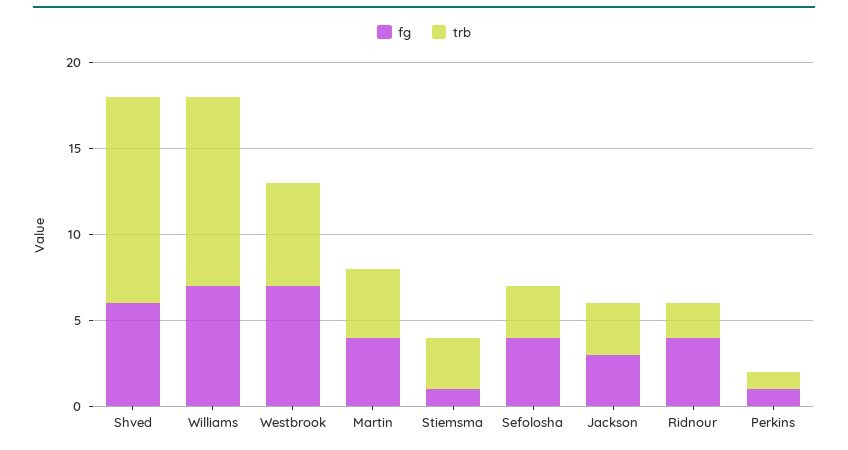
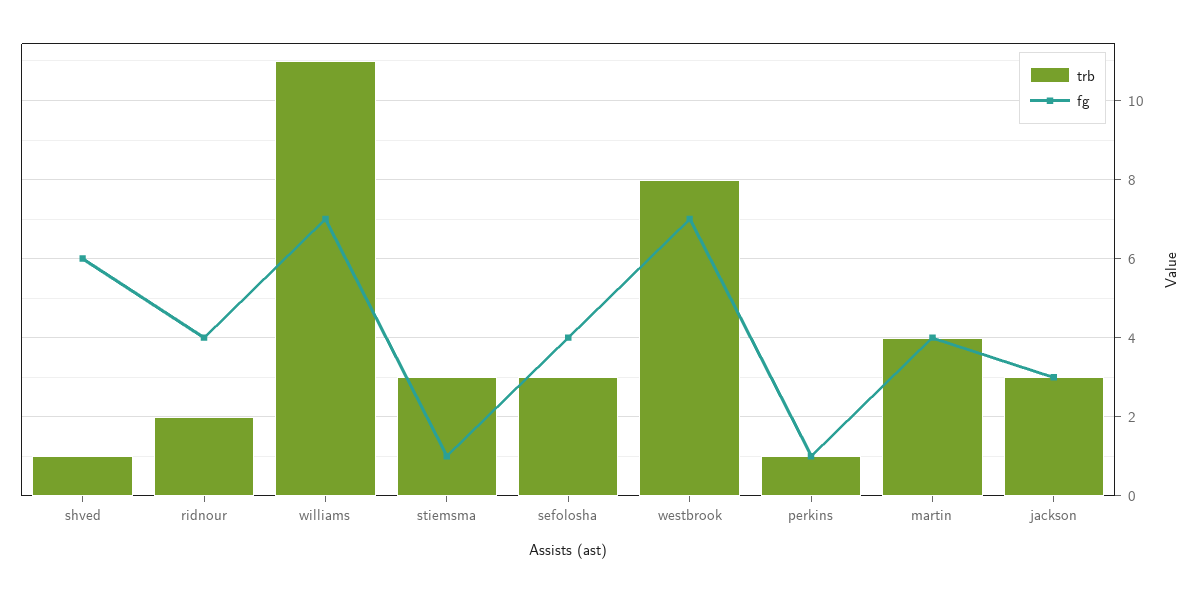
trb, Shved: 12 -> 1
trb, Westbrook: 6 -> 8

